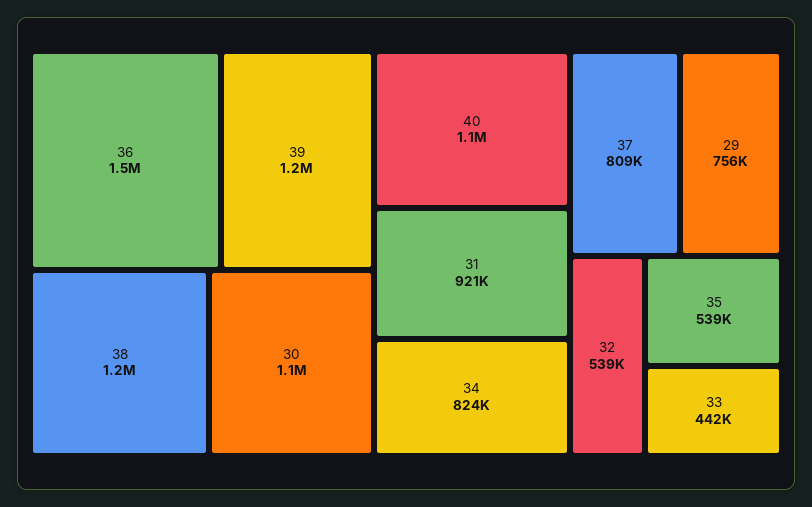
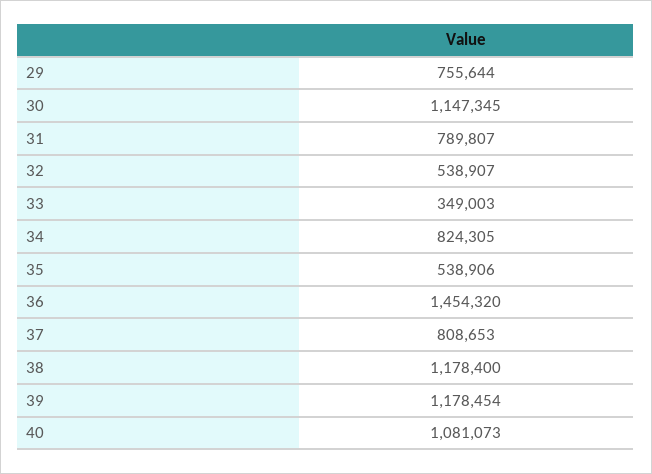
31: 921000 -> 789807
33: 442000 -> 349003

